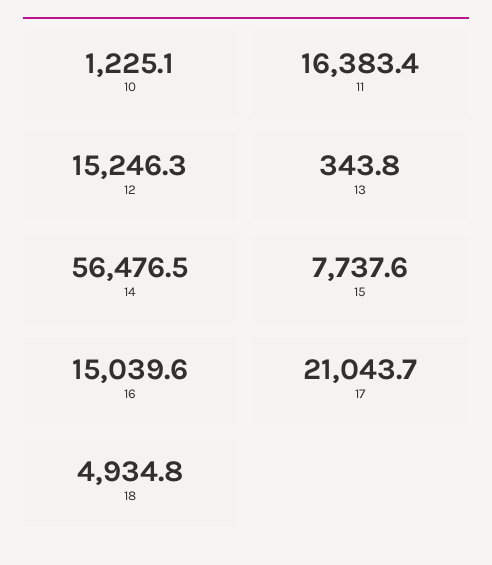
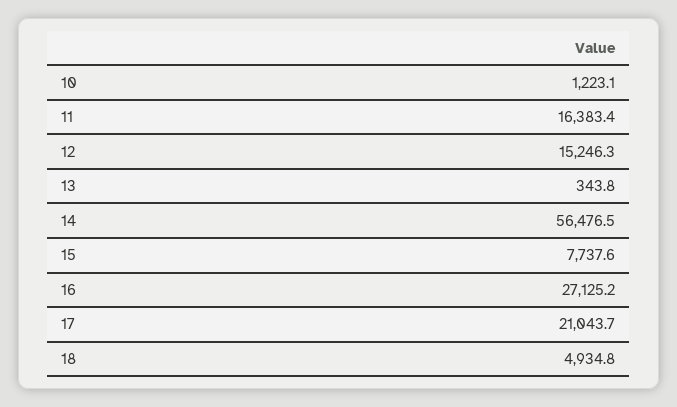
10: 1225.1 -> 1223.1
16: 15039.6 -> 27125.2

